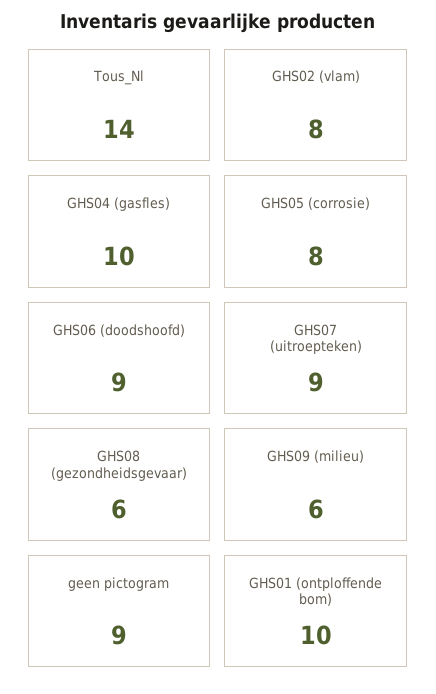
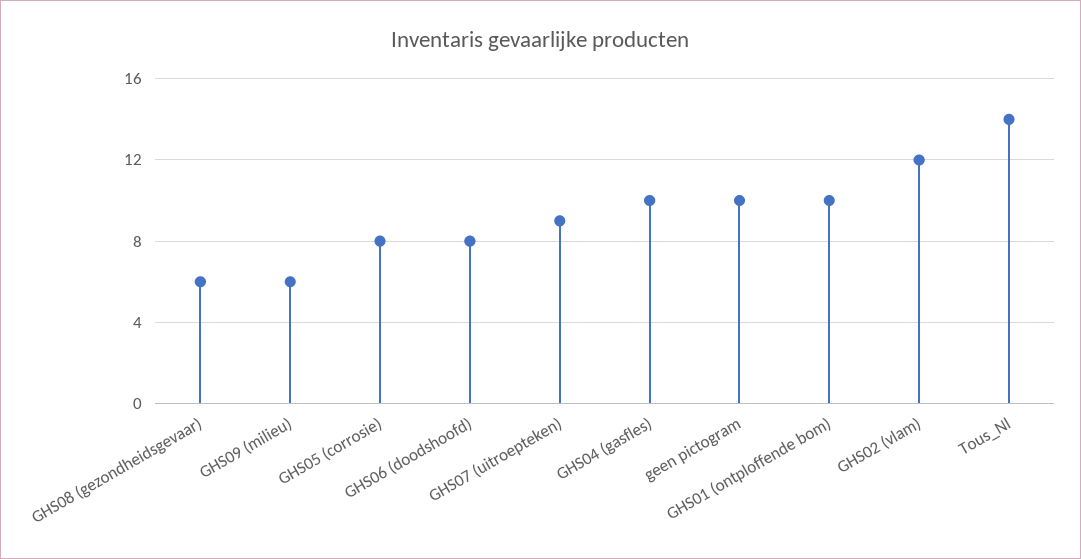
GHS02 (vlam): 8 -> 12
GHS06 (doodshoofd): 9 -> 8
geen pictogram: 9 -> 10

